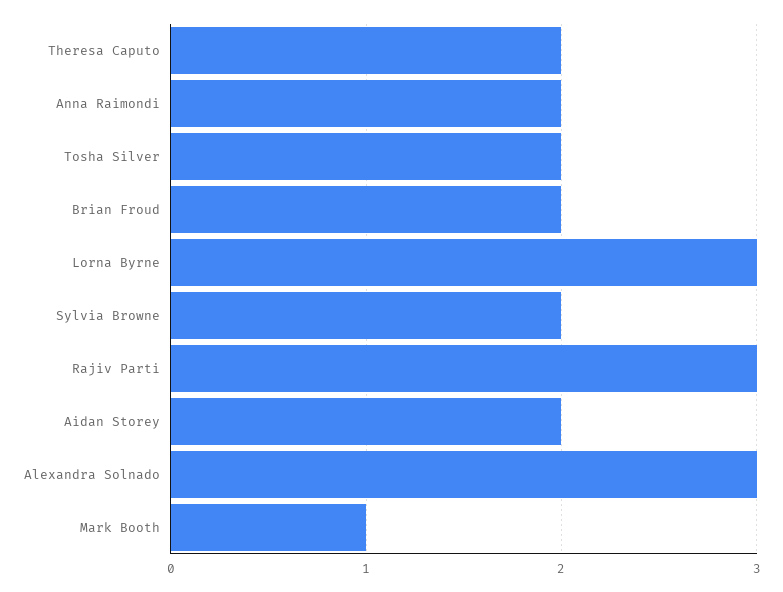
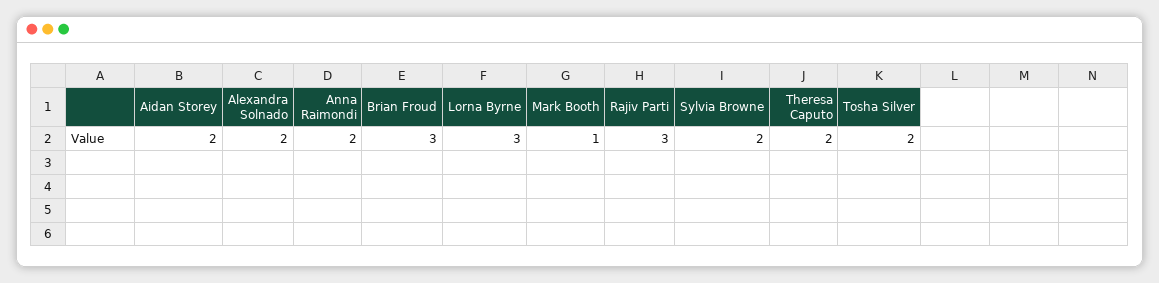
Brian Froud: 2 -> 3
Alexandra Solnado: 3 -> 2

